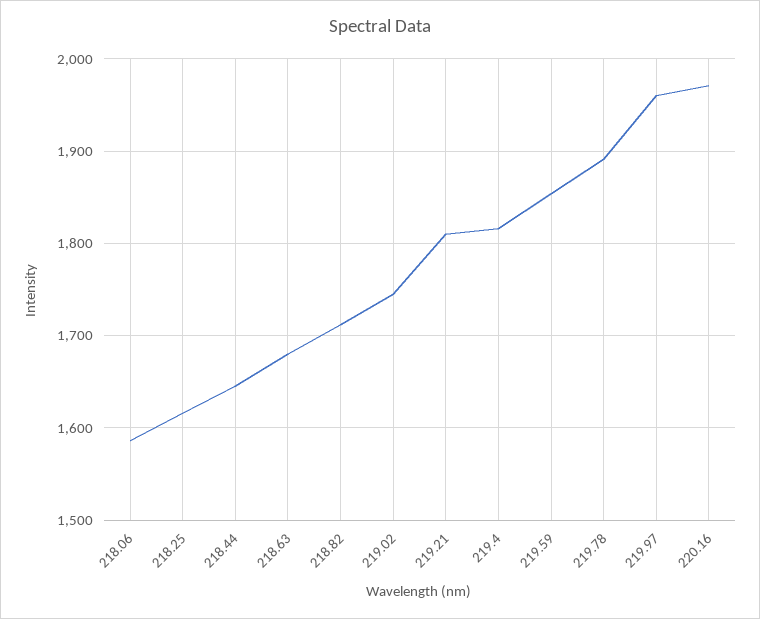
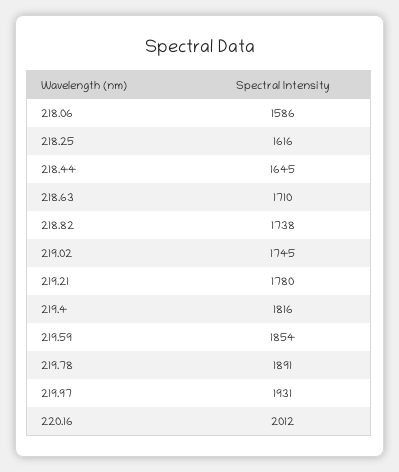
218.63: 1680 -> 1710
218.82: 1710 -> 1738
219.21: 1810 -> 1780
219.97: 1960 -> 1931
220.16: 1970 -> 2012

